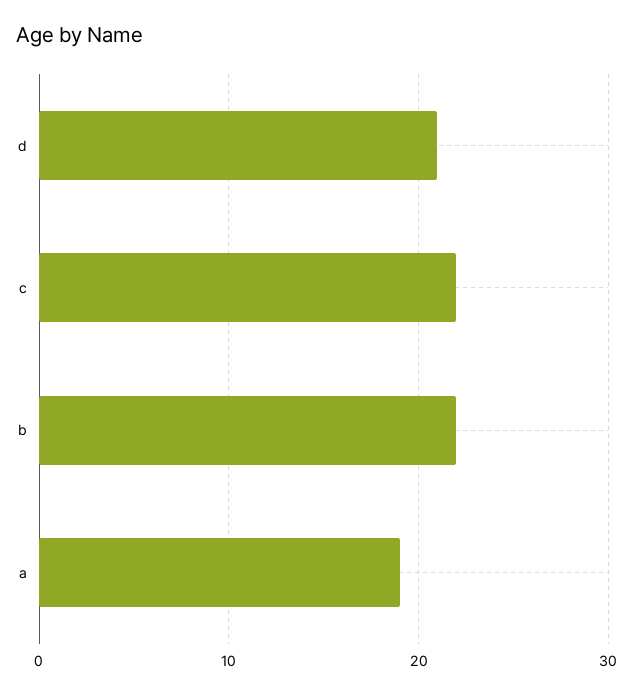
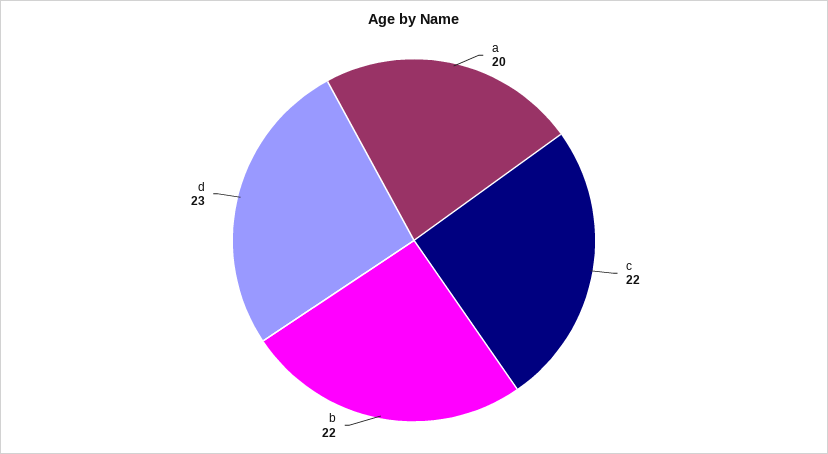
d: 21 -> 23
a: 19 -> 20

